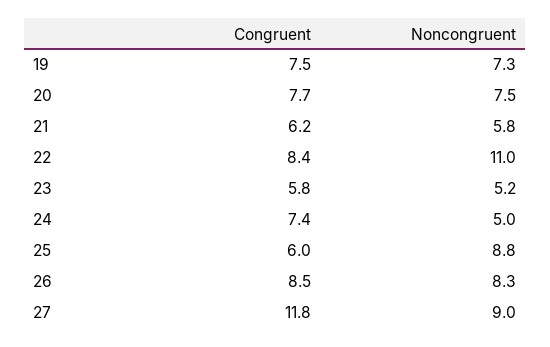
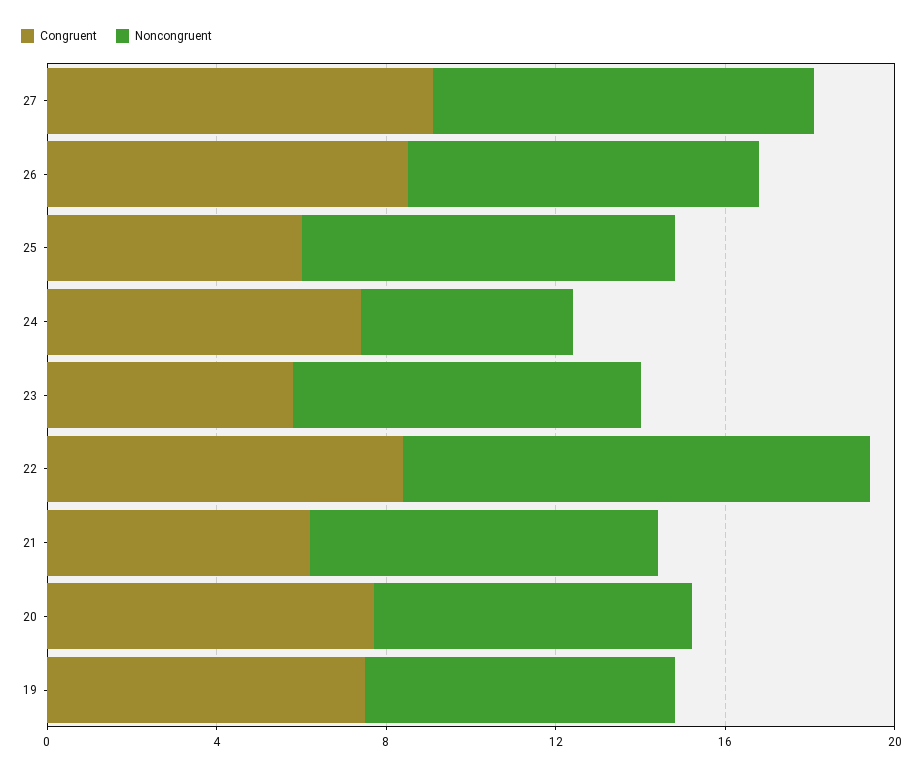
Noncongruent, 21: 5.8 -> 8
Noncongruent, 23: 5.2 -> 8
Congruent, 27: 11.8 -> 9

